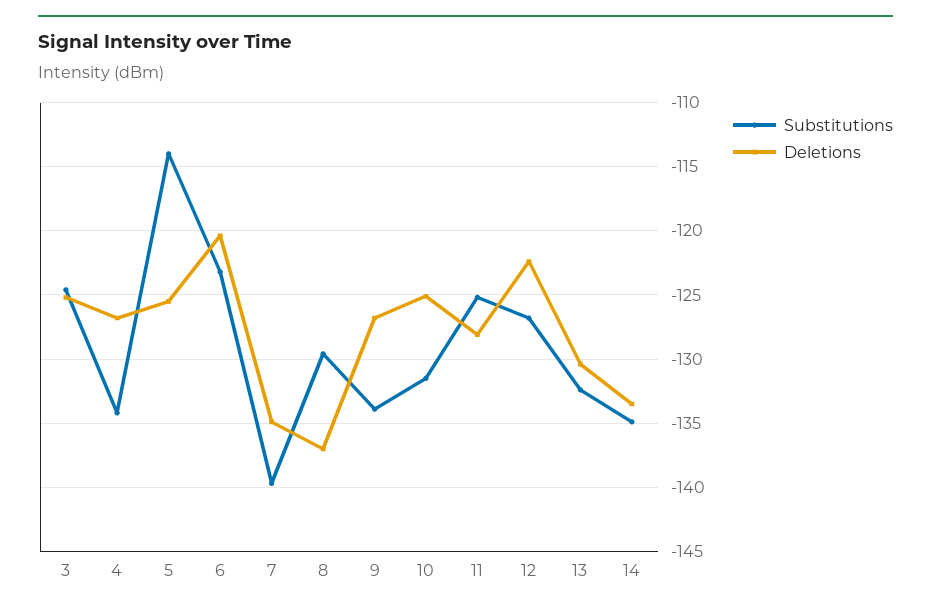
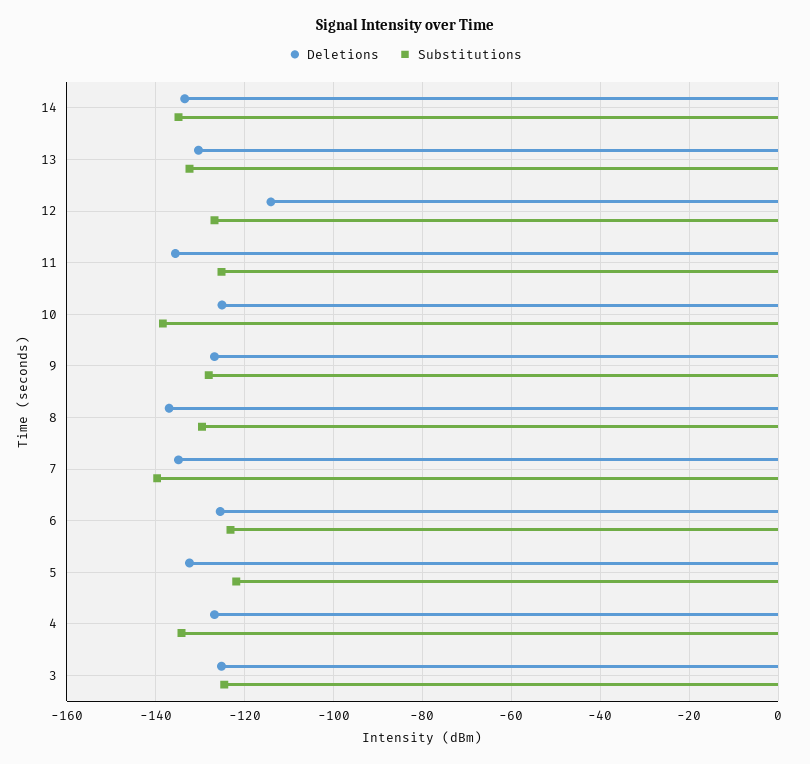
Substitutions, 5: -114 -> -122
Deletions, 5: -125.5 -> -132
Deletions, 6: -120.5 -> -126
Substitutions, 9: -134 -> -128
Substitutions, 10: -131.5 -> -138
Deletions, 11: -128 -> -136
Deletions, 12: -122.5 -> -114

